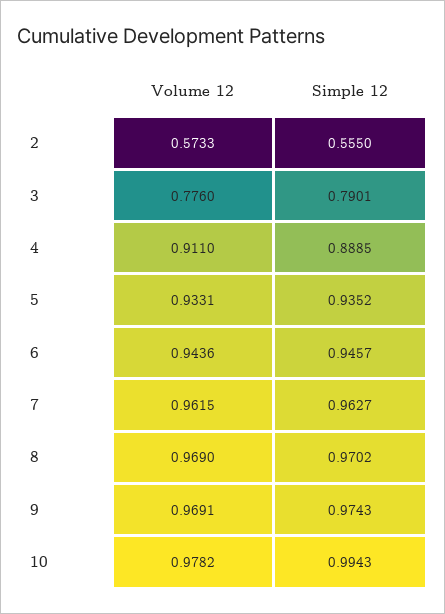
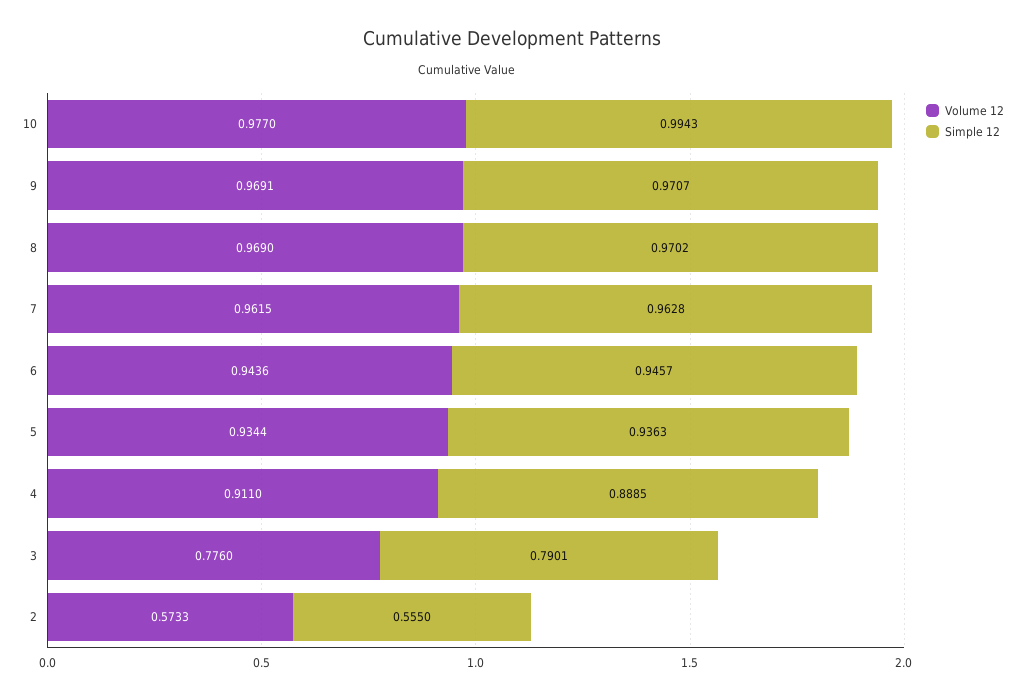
Volume 12, 5: 0.9331 -> 0.9344
Simple 12, 5: 0.9352 -> 0.9363
Simple 12, 7: 0.9627 -> 0.9628
Simple 12, 9: 0.9743 -> 0.9707
Volume 12, 10: 0.9782 -> 0.977

